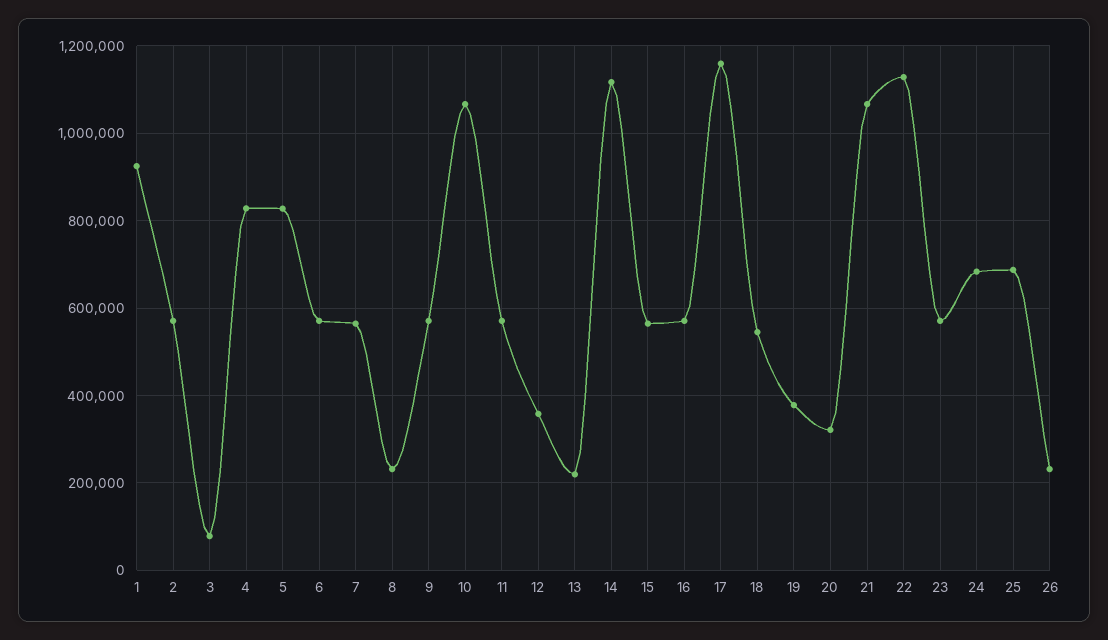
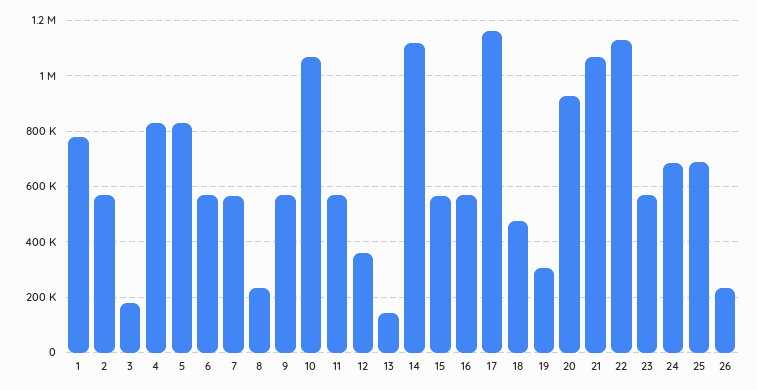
1: 920000 -> 775000
3: 80000 -> 175000
13: 220000 -> 150000
18: 540000 -> 475000
19: 380000 -> 300000
20: 320000 -> 925000

